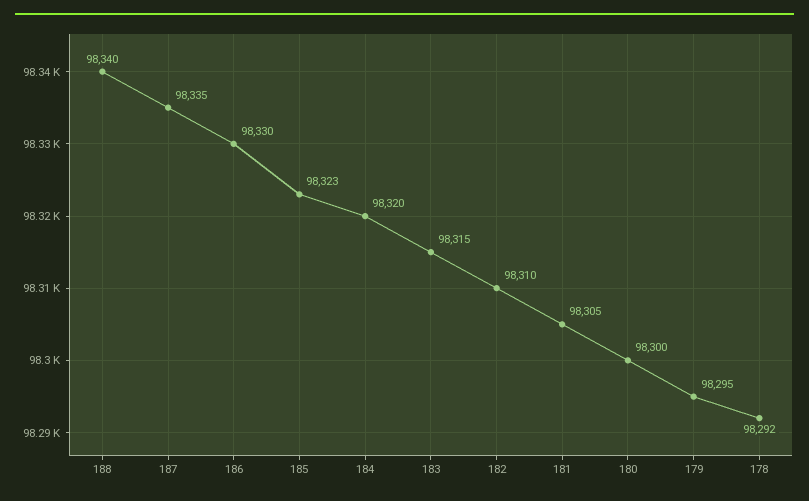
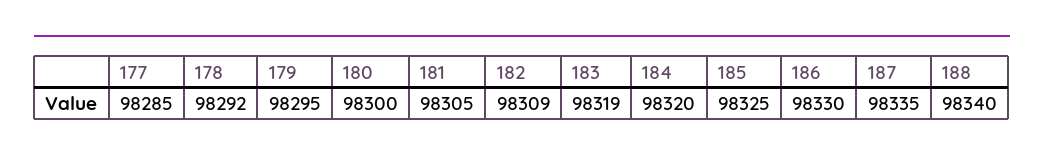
185: 98323 -> 98325
183: 98315 -> 98319
182: 98310 -> 98309
177: none -> 98285

